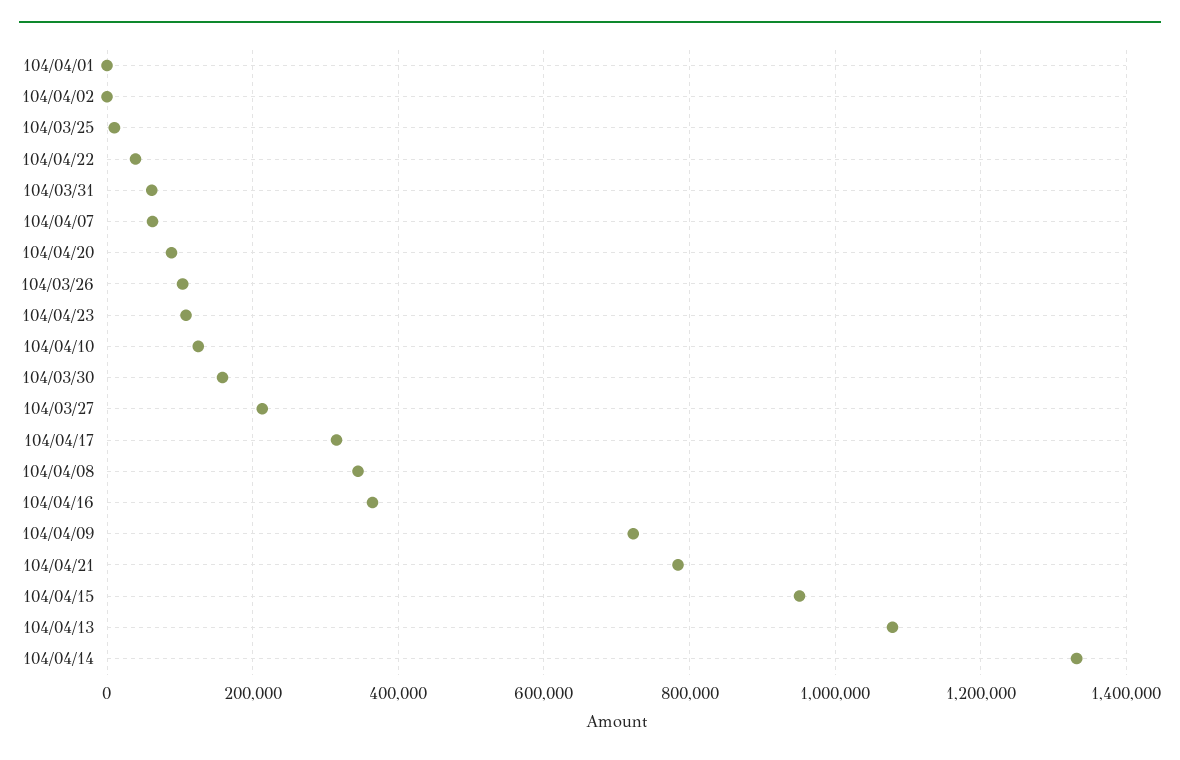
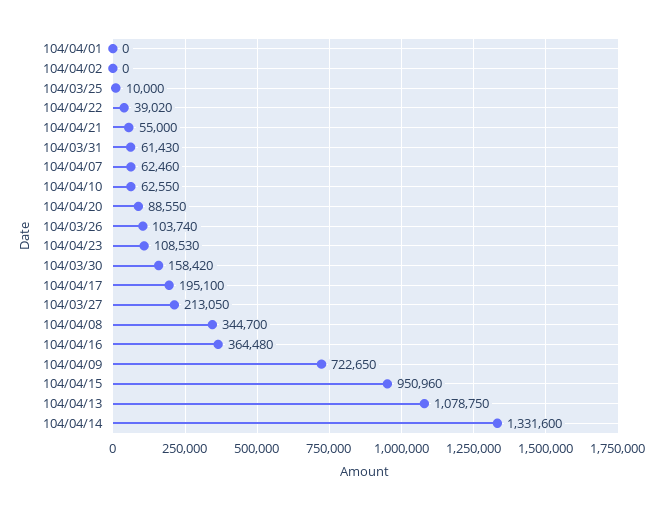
104/04/10: 120000 -> 62550
104/04/17: 320000 -> 195100
104/04/21: 780000 -> 55000

